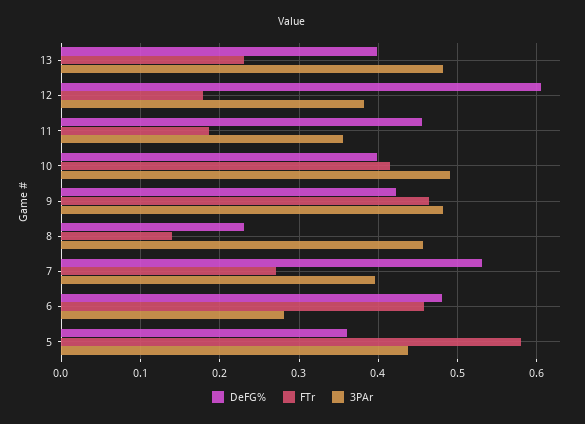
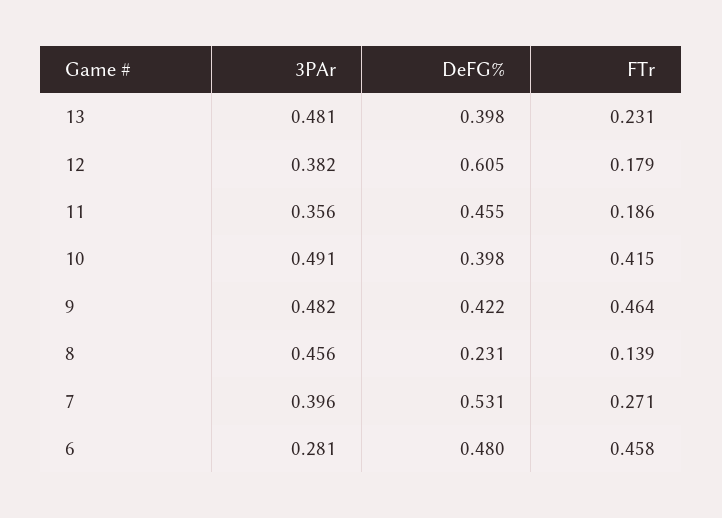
DeFG%, 5: 0.36 -> none
FTr, 5: 0.58 -> none
3PAr, 5: 0.44 -> none

